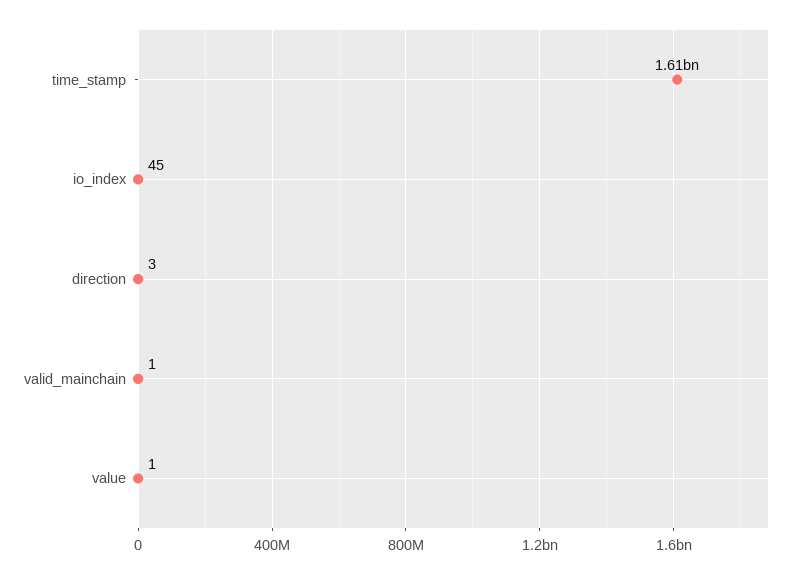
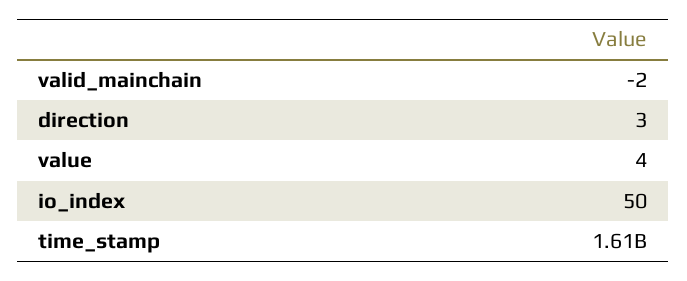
io_index: 45 -> 50
valid_mainchain: 1 -> -2
value: 1 -> 4

